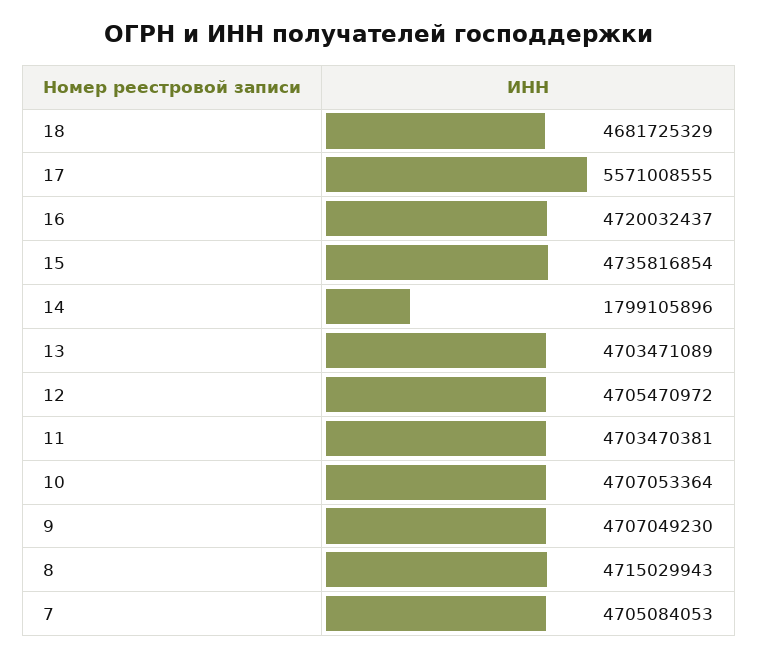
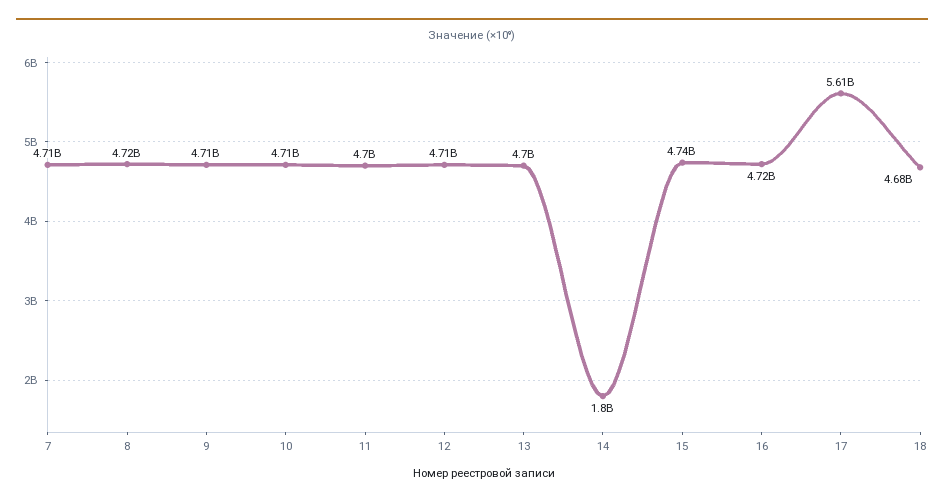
17: 5571008555 -> 5610000000

